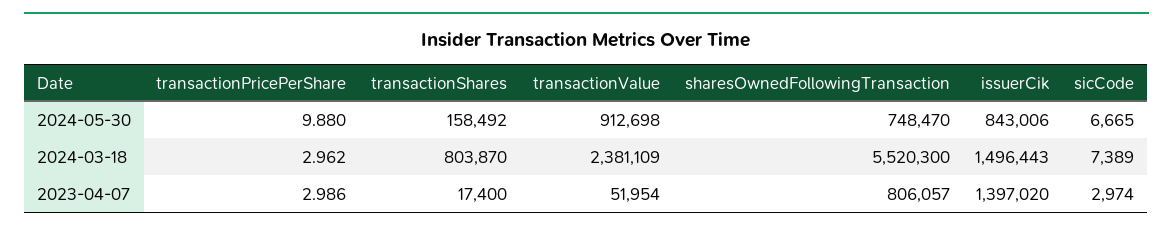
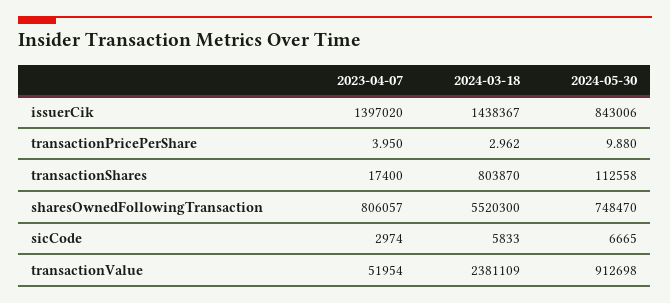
transactionShares, 2024-05-30: 158492 -> 112558
issuerCik, 2024-03-18: 1496443 -> 1438367
sicCode, 2024-03-18: 7389 -> 5833
transactionPricePerShare, 2023-04-07: 2.986 -> 3.95

